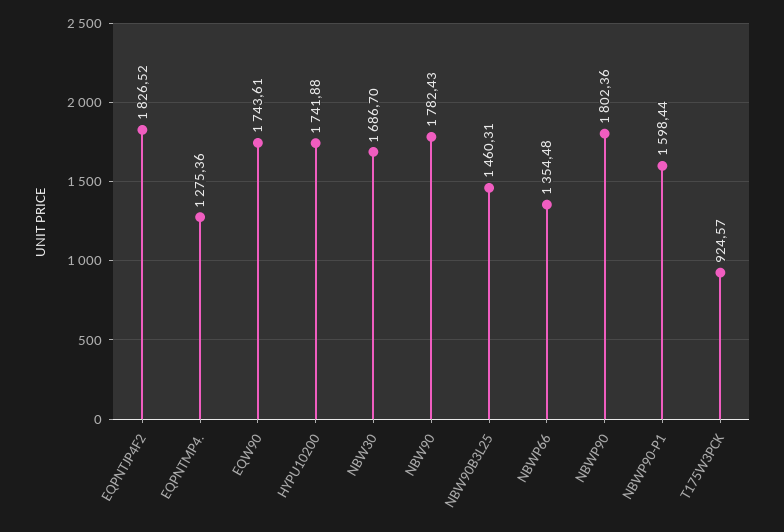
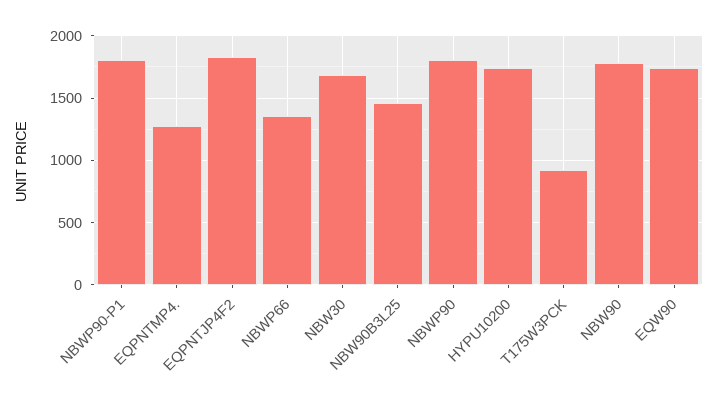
NBWP90-P1: 1598.44 -> 1800

